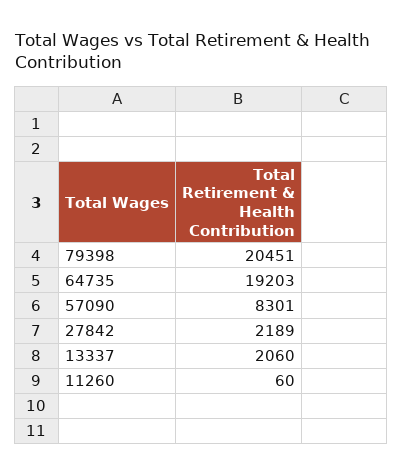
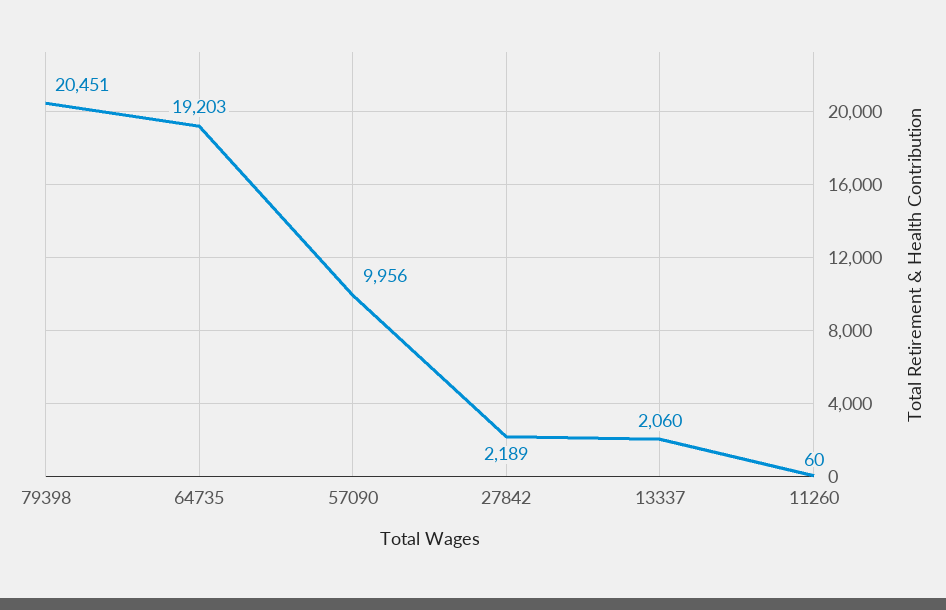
57090: 8301 -> 9956

